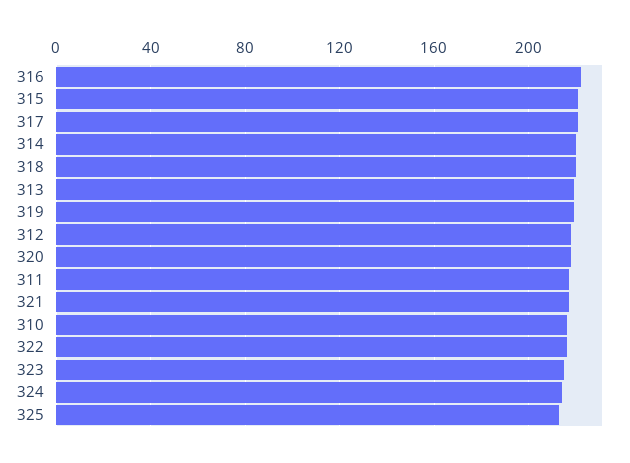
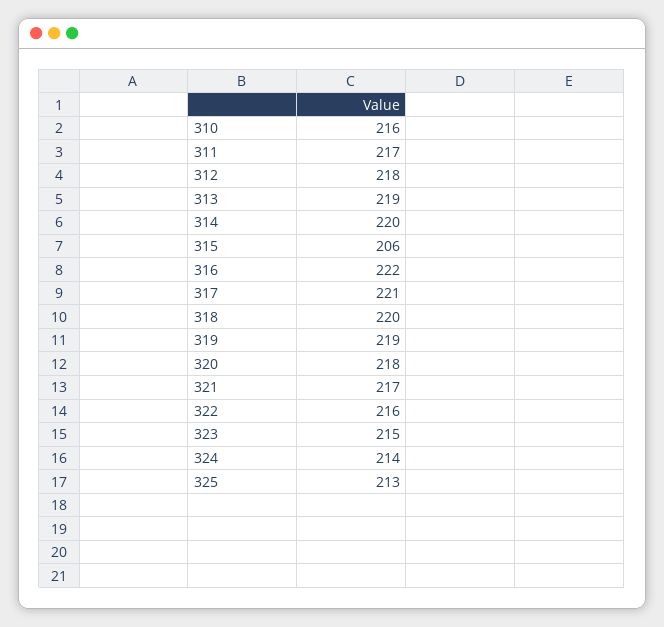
315: 220 -> 206

